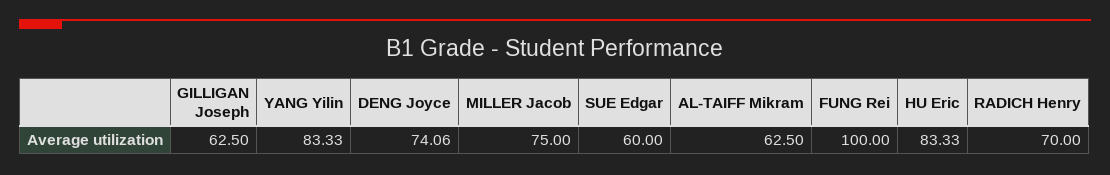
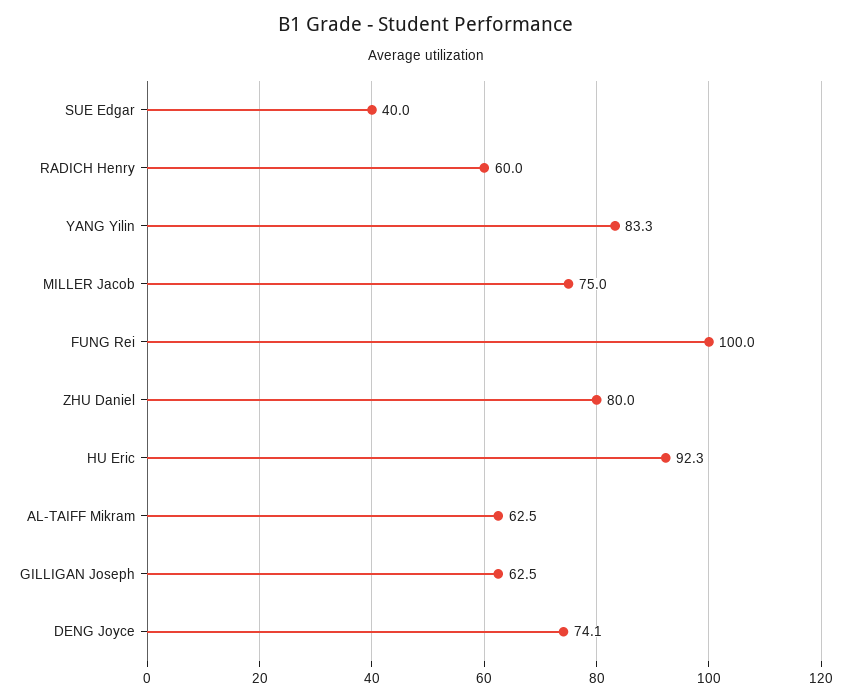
SUE Edgar: 60 -> 40
HU Eric: 83.33 -> 92.3
RADICH Henry: 70 -> 60
ZHU Daniel: none -> 80

